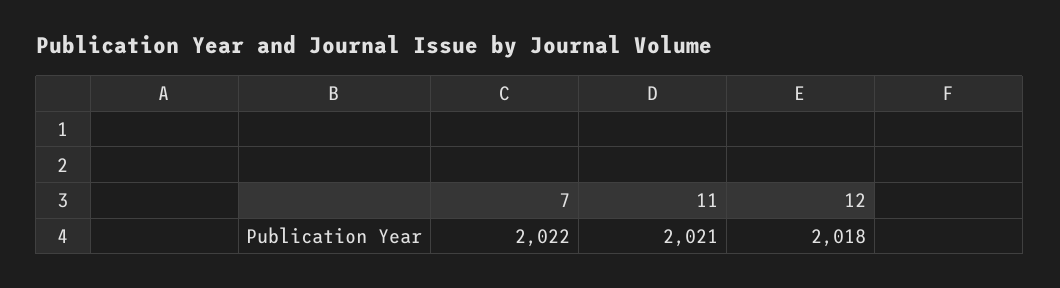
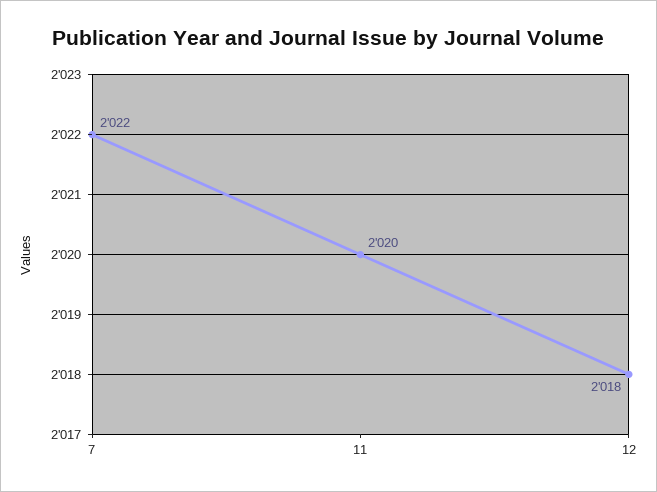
11: 2021 -> 2020

